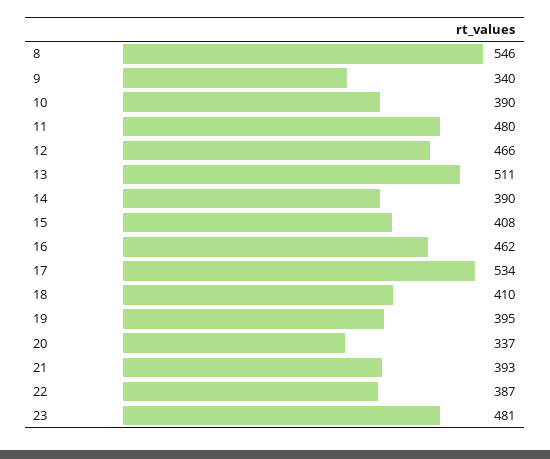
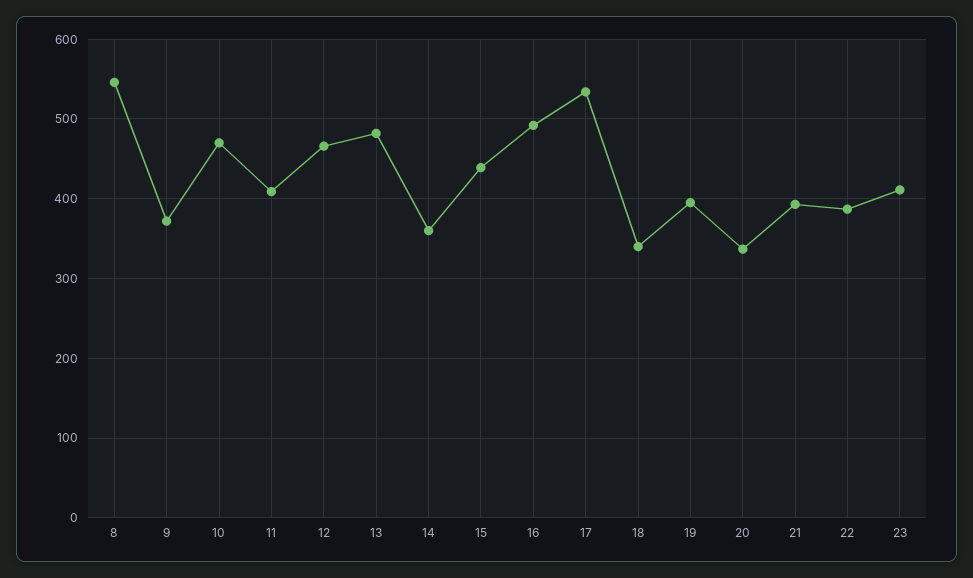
9: 340 -> 370
10: 390 -> 470
11: 480 -> 410
13: 511 -> 480
14: 390 -> 360
15: 408 -> 440
16: 462 -> 490
18: 410 -> 340
23: 481 -> 410

